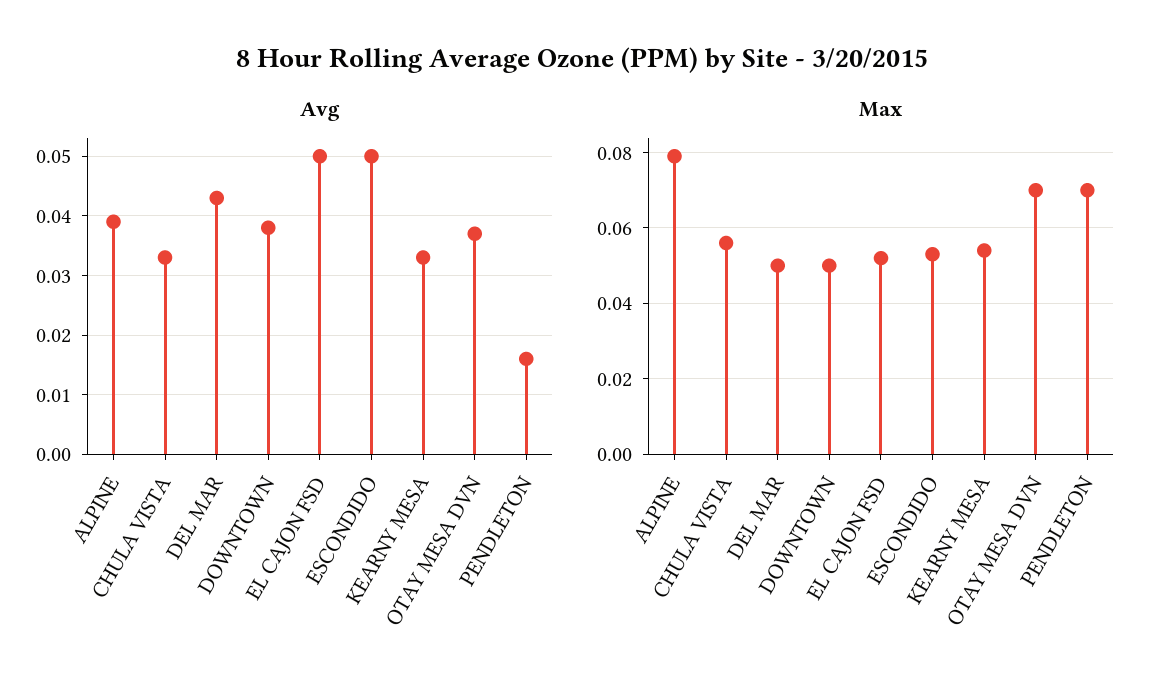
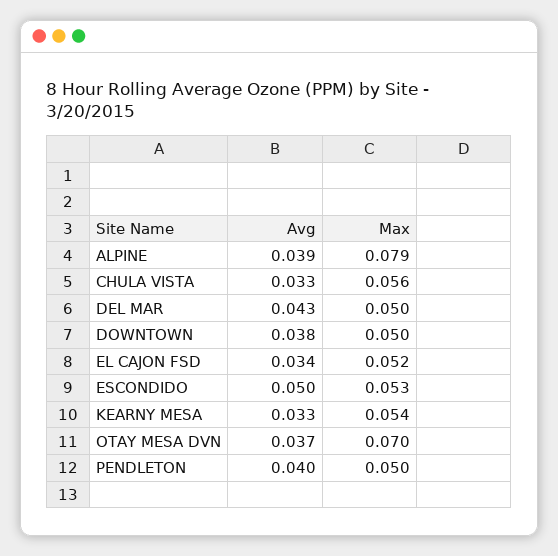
Avg, EL CAJON FSD: 0.05 -> 0.034
Avg, PENDLETON: 0.015 -> 0.04
Max, PENDLETON: 0.07 -> 0.05

